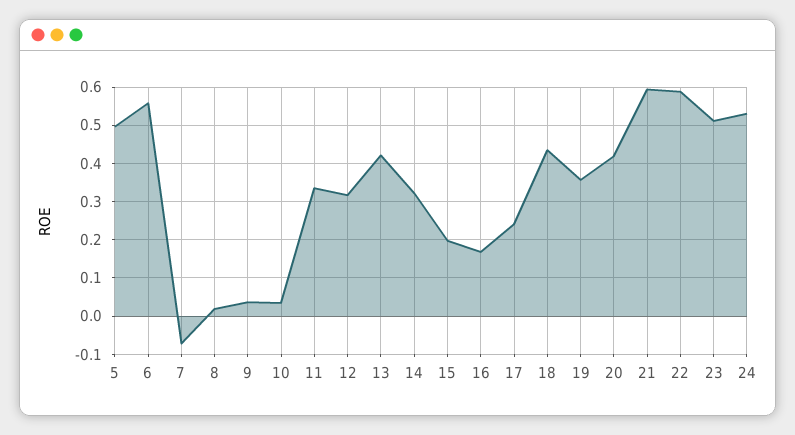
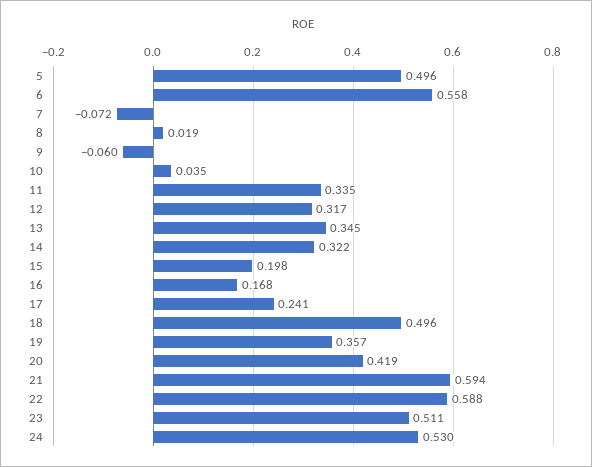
9: 0.04 -> -0.06
13: 0.42 -> 0.345
18: 0.44 -> 0.496

